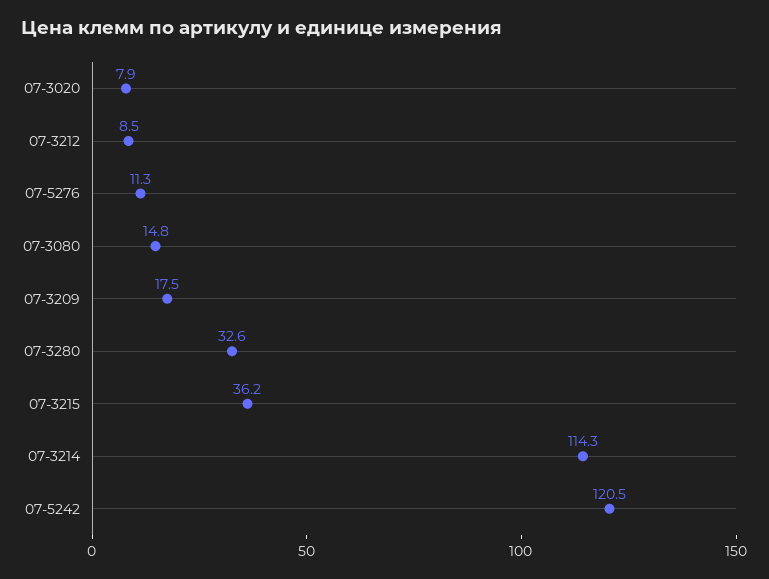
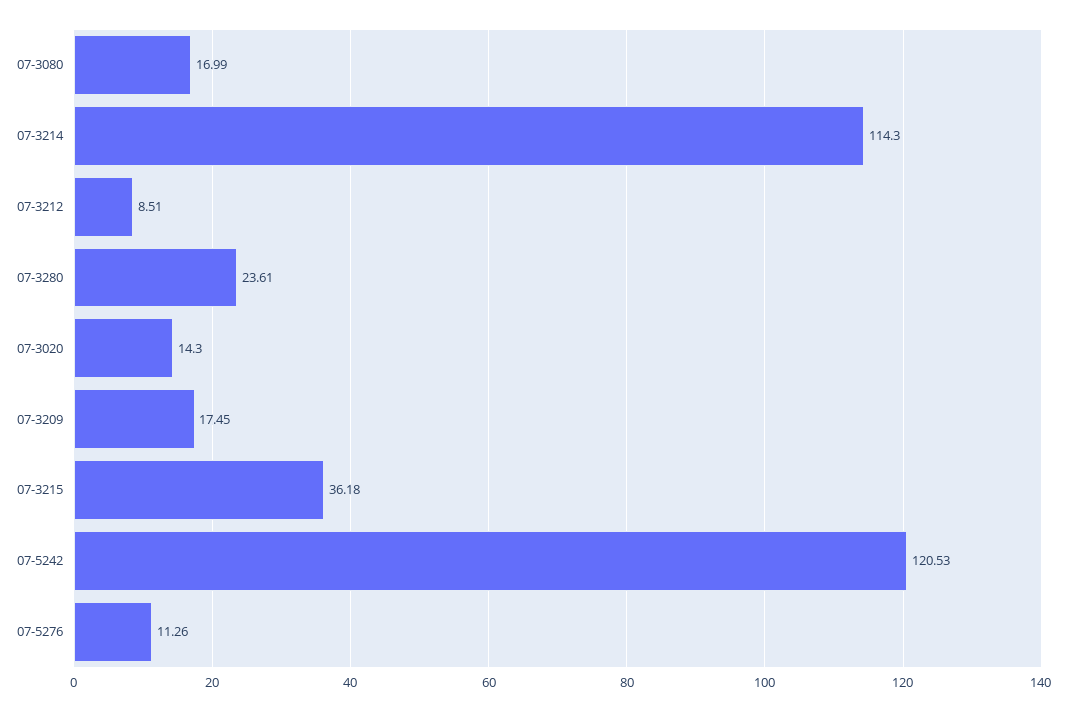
07-3020: 7.9 -> 14.3
07-3080: 14.8 -> 16.99
07-3280: 32.6 -> 23.61

